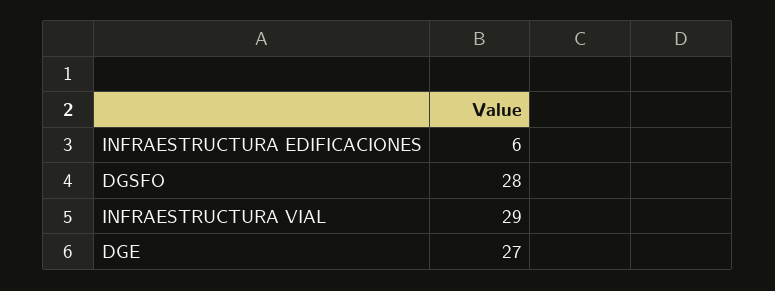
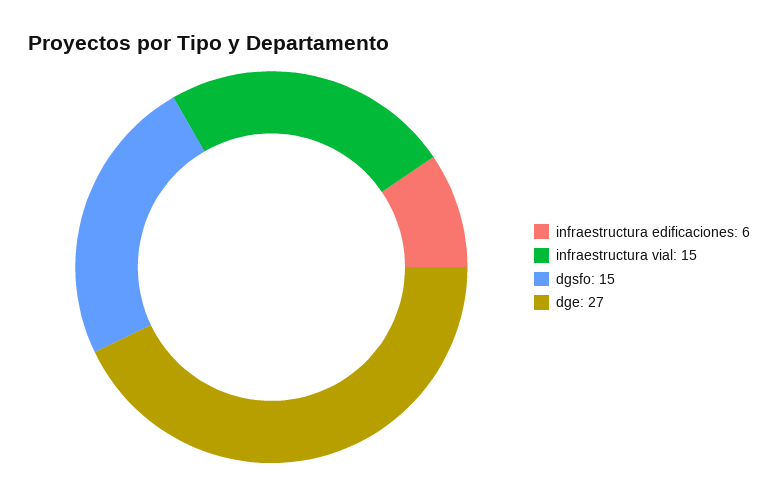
DGSFO: 28 -> 15
INFRAESTRUCTURA VIAL: 29 -> 15

